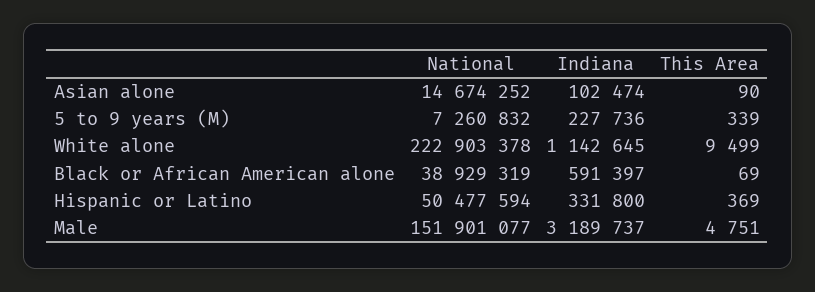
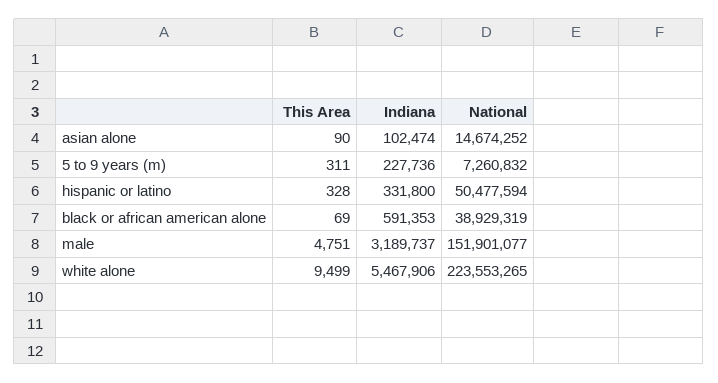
This Area, 5 to 9 years (M): 339 -> 311
National, White alone: 222903378 -> 223553265
Indiana, White alone: 1142645 -> 5467906
Indiana, Black or African American alone: 591397 -> 591353
This Area, Hispanic or Latino: 369 -> 328

